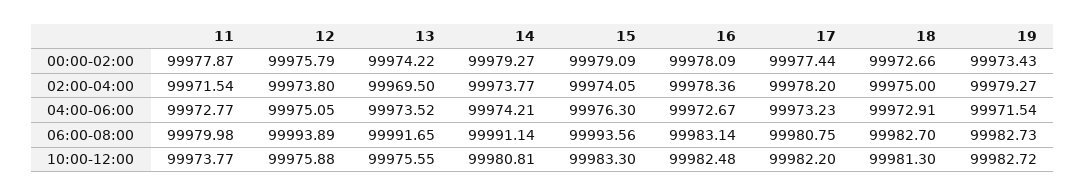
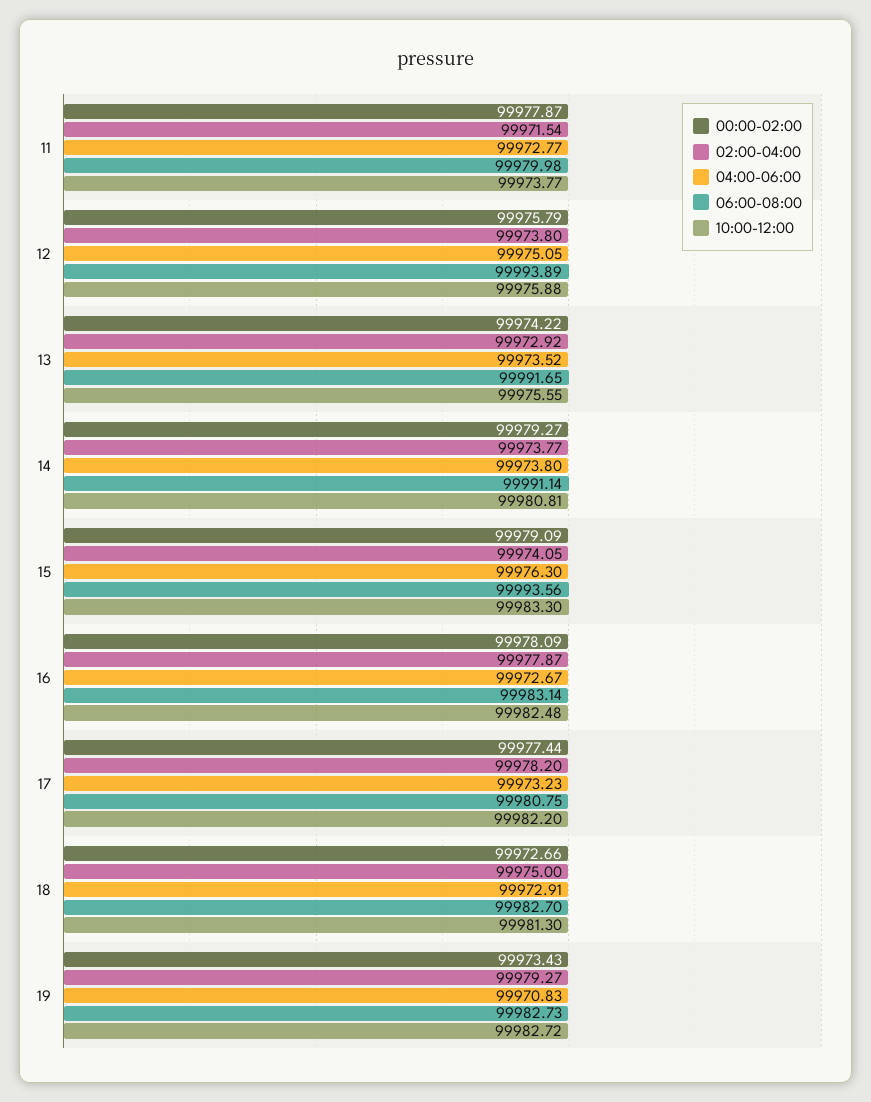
02:00-04:00, 13: 99969.5 -> 99972.92
02:00-04:00, 16: 99978.36 -> 99977.87
04:00-06:00, 14: 99974.21 -> 99973.8
04:00-06:00, 19: 99971.54 -> 99970.83

